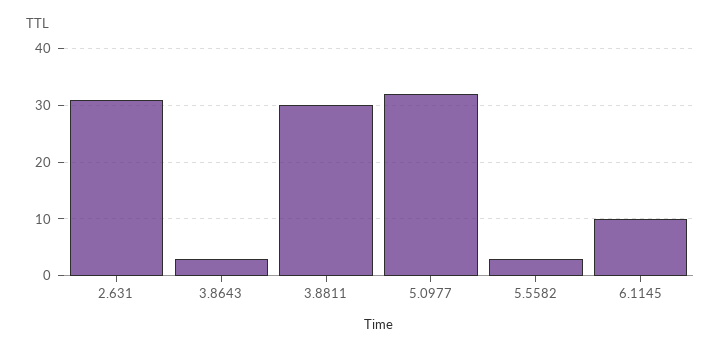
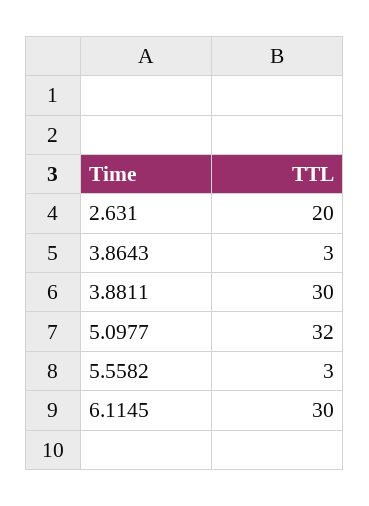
2.631: 30 -> 20
6.1145: 10 -> 30

